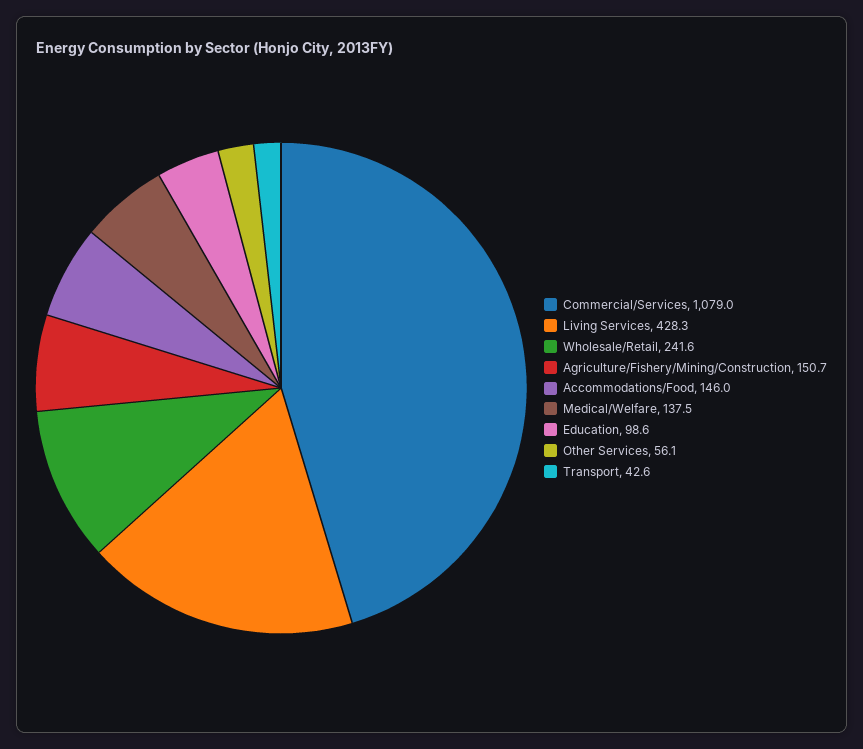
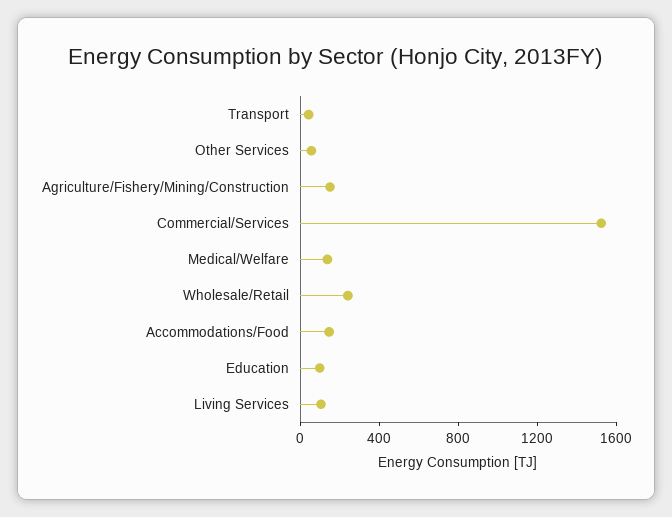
Commercial/Services: 1079 -> 1500
Living Services: 428.3 -> 100

